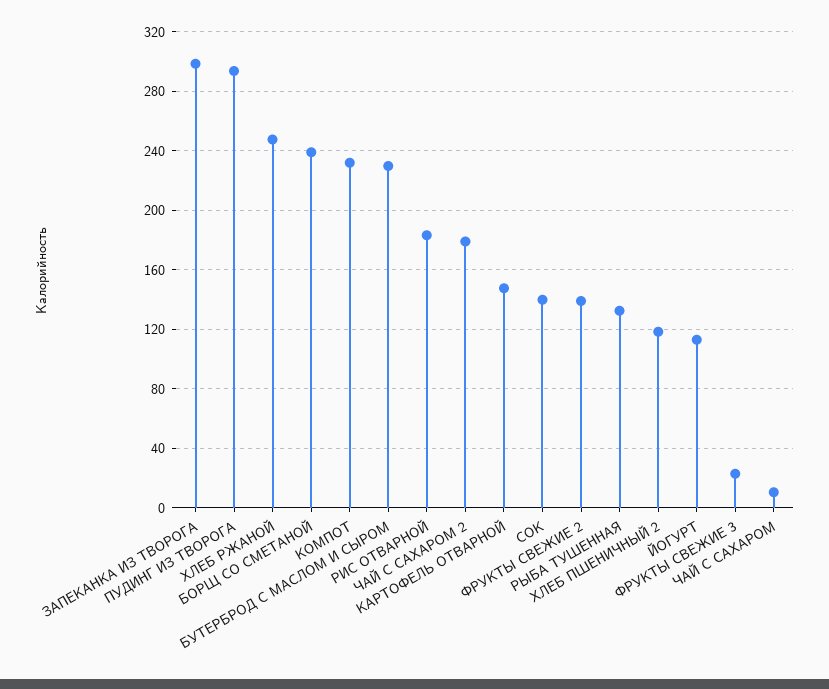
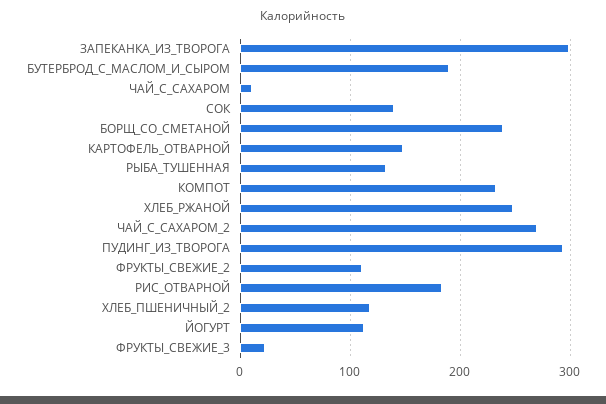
БУТЕРБРОД С МАСЛОМ И СЫРОМ: 230 -> 190
ЧАЙ С САХАРОМ 2: 180 -> 270
ФРУКТЫ СВЕЖИЕ 2: 140 -> 110

